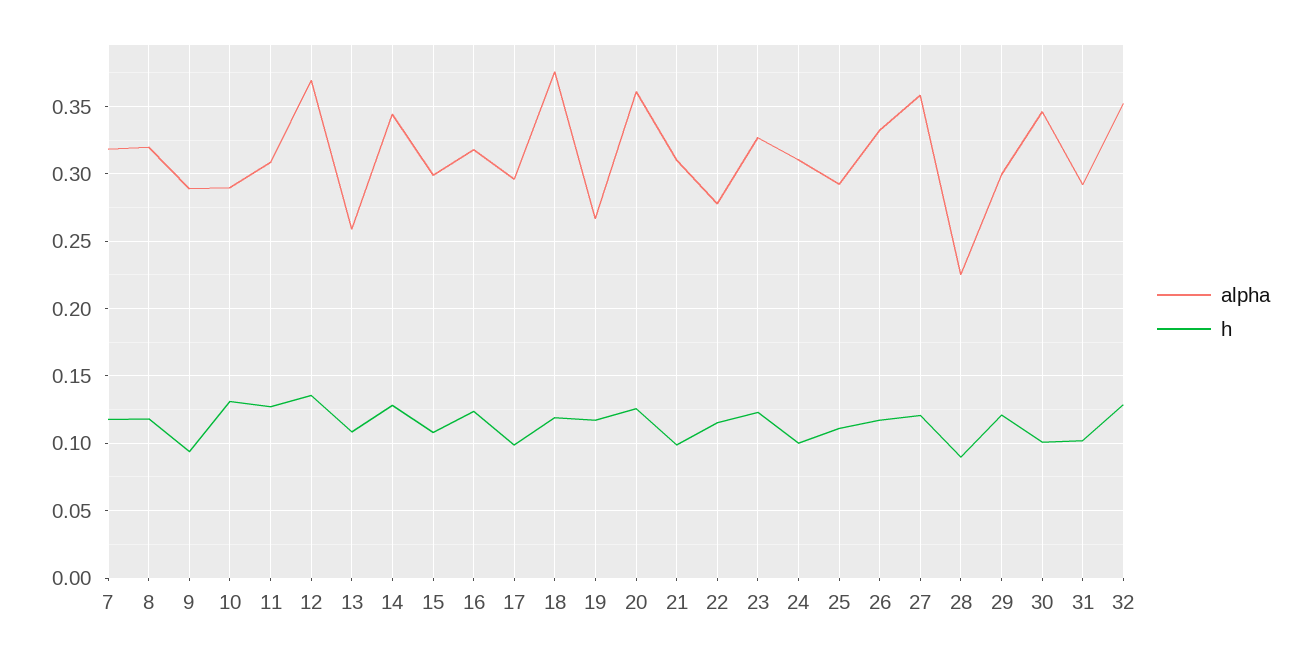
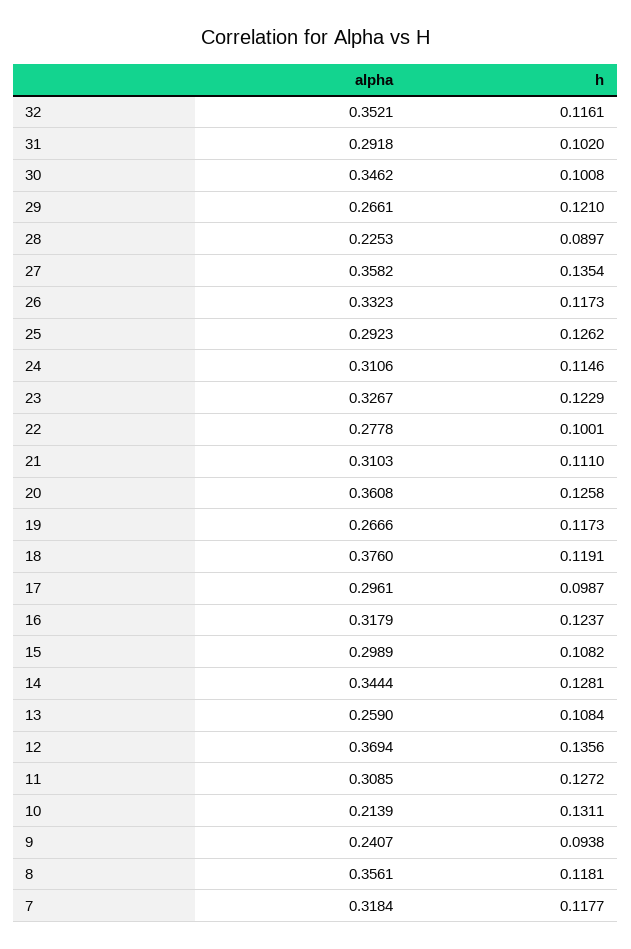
alpha, 8: 0.32 -> 0.3561
alpha, 9: 0.29 -> 0.2407
alpha, 10: 0.29 -> 0.2139
h, 21: 0.1 -> 0.111
h, 22: 0.115 -> 0.1001
h, 24: 0.1 -> 0.1146
h, 25: 0.11 -> 0.1262
h, 27: 0.12 -> 0.1354
alpha, 29: 0.3 -> 0.2661
h, 32: 0.13 -> 0.1161

